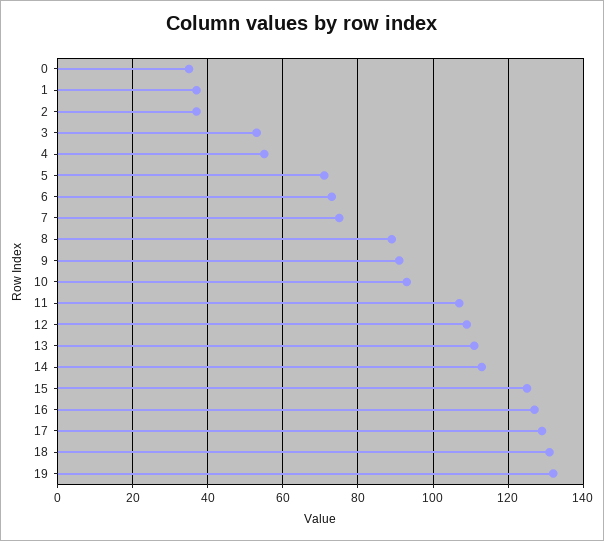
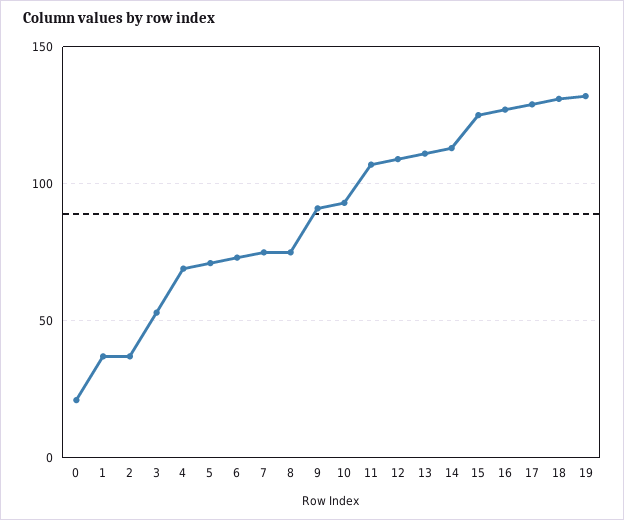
0: 35 -> 20
4: 55 -> 70
8: 90 -> 75

